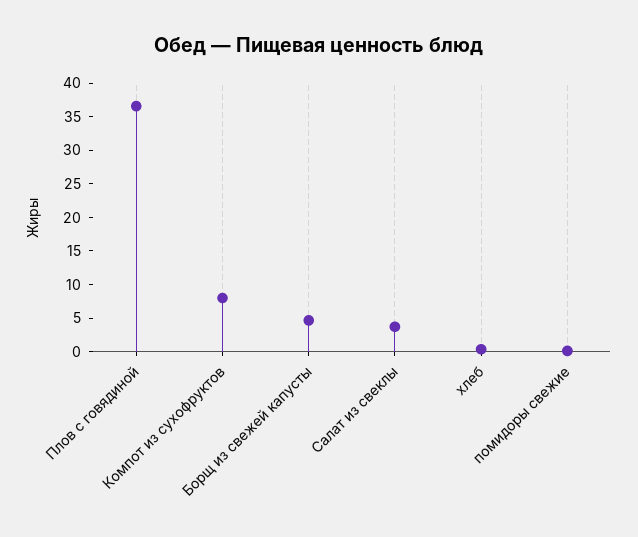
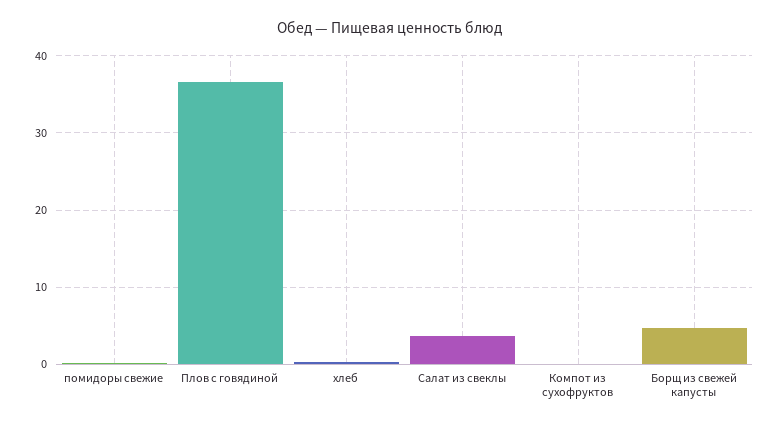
Компот из сухофруктов: 7.5 -> 0

